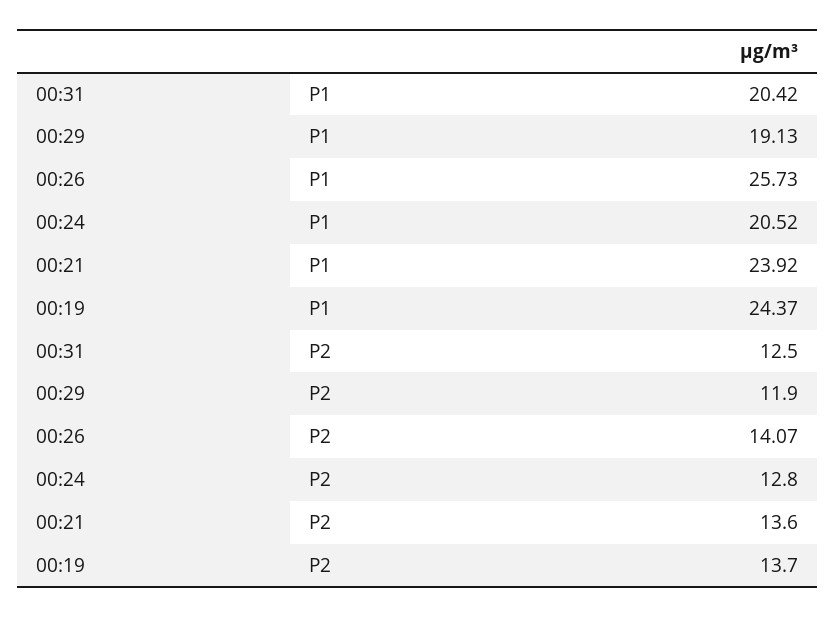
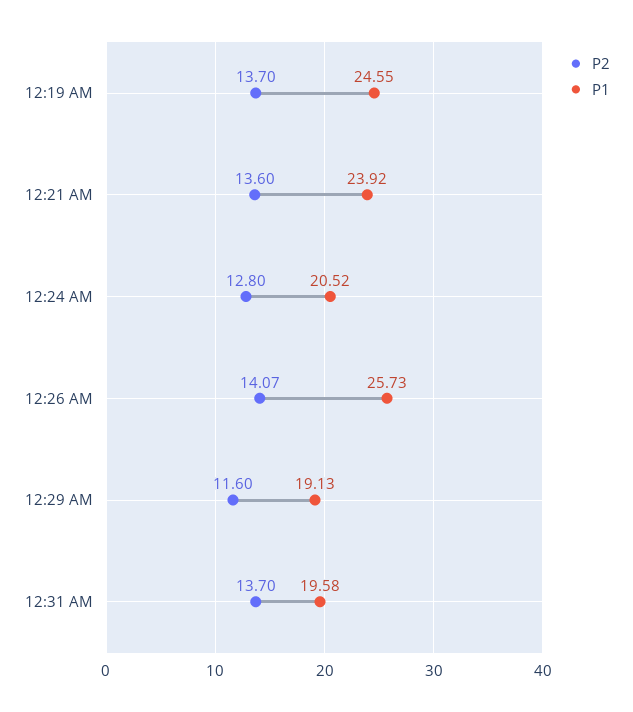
P1, 00:31: 20.42 -> 19.58
P1, 00:19: 24.37 -> 24.55
P2, 00:31: 12.5 -> 13.7
P2, 00:29: 11.9 -> 11.6

